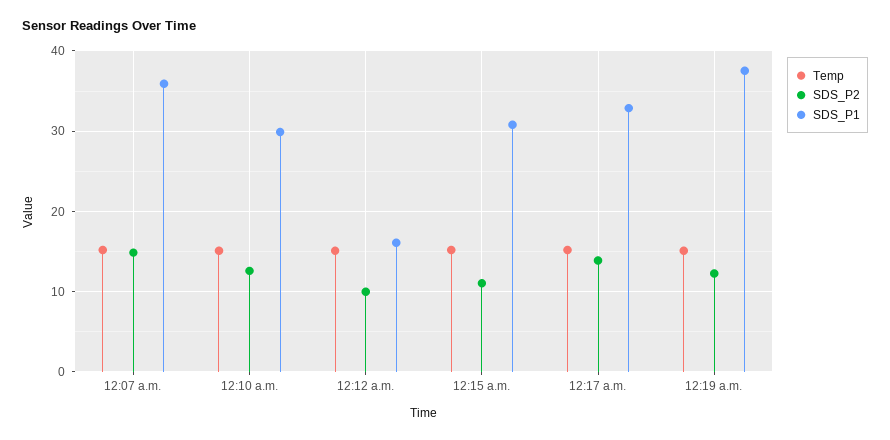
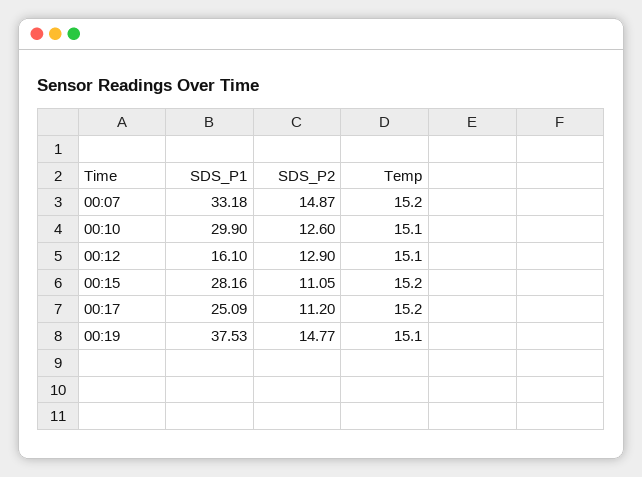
SDS_P1, 12:07 a.m.: 36 -> 33.18
SDS_P2, 12:12 a.m.: 10 -> 12.9
SDS_P1, 12:15 a.m.: 31 -> 28.16
SDS_P2, 12:17 a.m.: 14 -> 11.2
SDS_P1, 12:17 a.m.: 33 -> 25.09
SDS_P2, 12:19 a.m.: 12 -> 14.77

